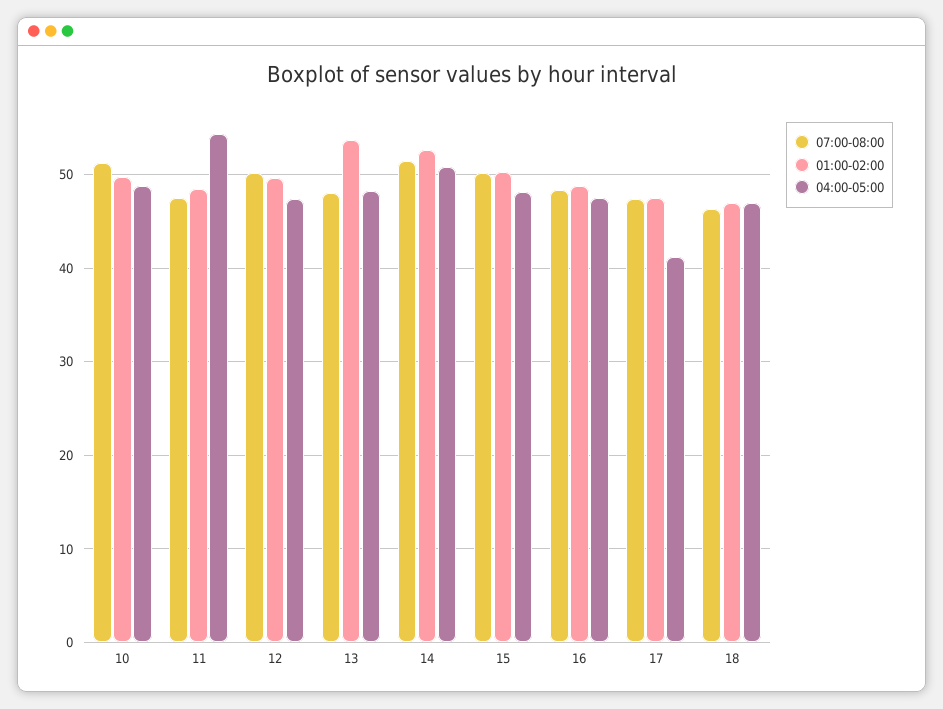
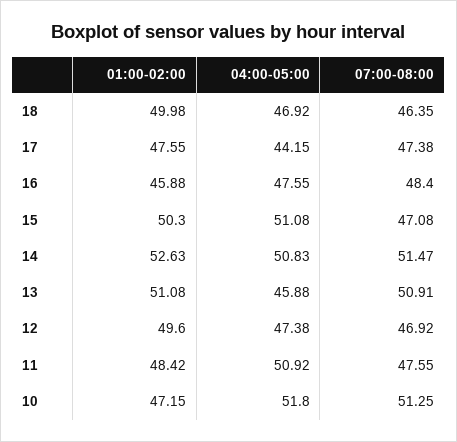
01:00-02:00, 10: 50 -> 47.15
04:00-05:00, 10: 49 -> 51.8
04:00-05:00, 11: 54 -> 50.92
07:00-08:00, 12: 50 -> 46.92
07:00-08:00, 13: 48 -> 50.91
01:00-02:00, 13: 54 -> 51.08
04:00-05:00, 13: 48 -> 45.88
07:00-08:00, 15: 50 -> 47.08
04:00-05:00, 15: 48 -> 51.08
01:00-02:00, 16: 49 -> 45.88
04:00-05:00, 17: 41 -> 44.15
01:00-02:00, 18: 47 -> 49.98

